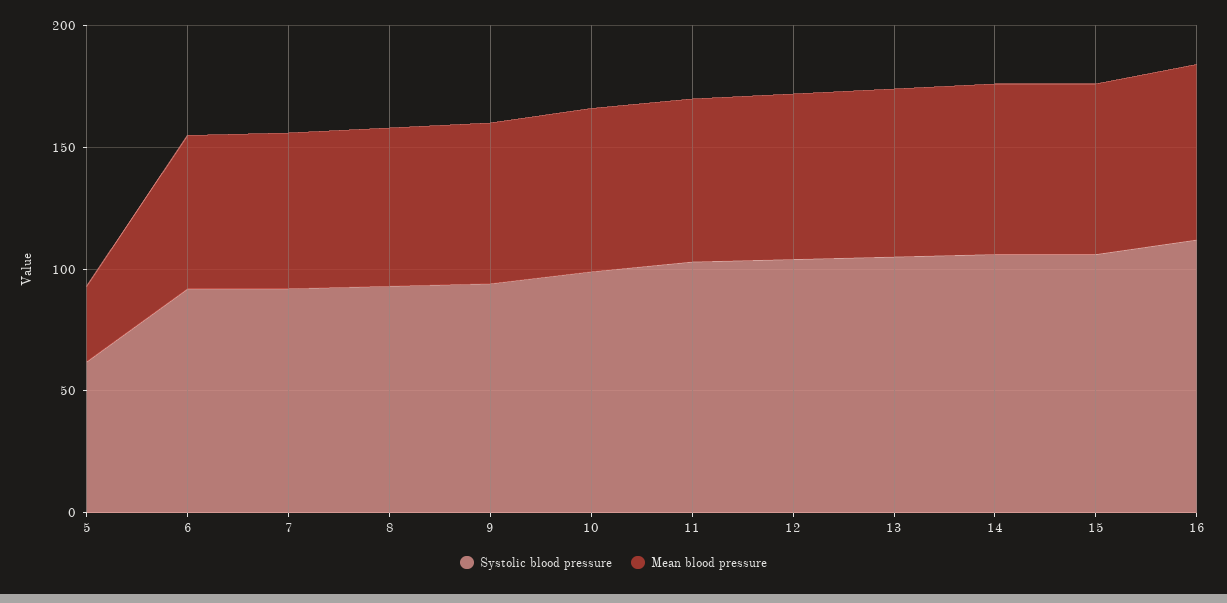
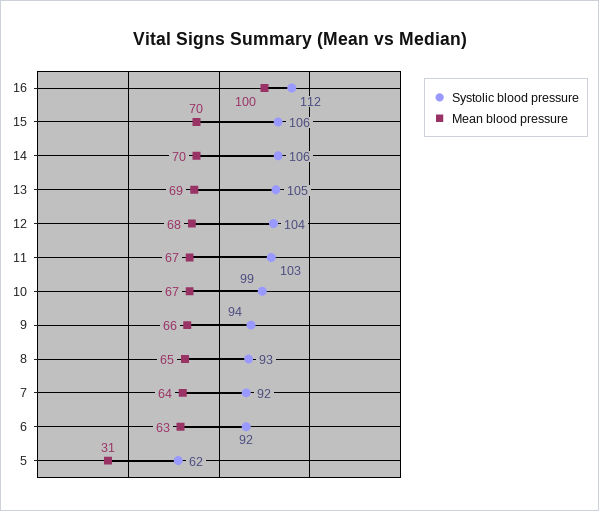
Mean blood pressure, 16: 70 -> 100

